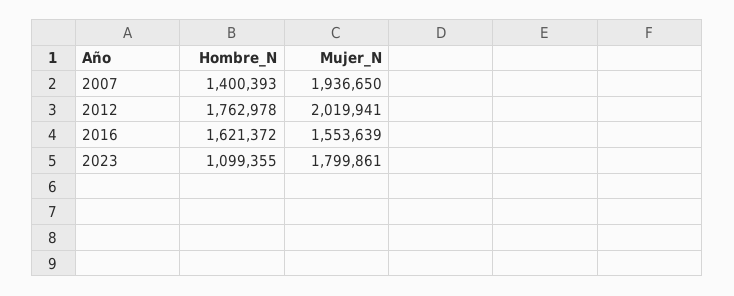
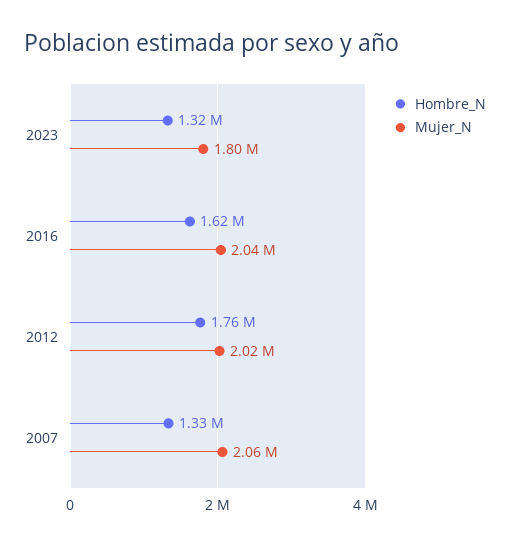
Hombre_N, 2007: 1400393 -> 1330000
Mujer_N, 2007: 1936650 -> 2060000
Mujer_N, 2016: 1553639 -> 2040000
Hombre_N, 2023: 1099355 -> 1320000

